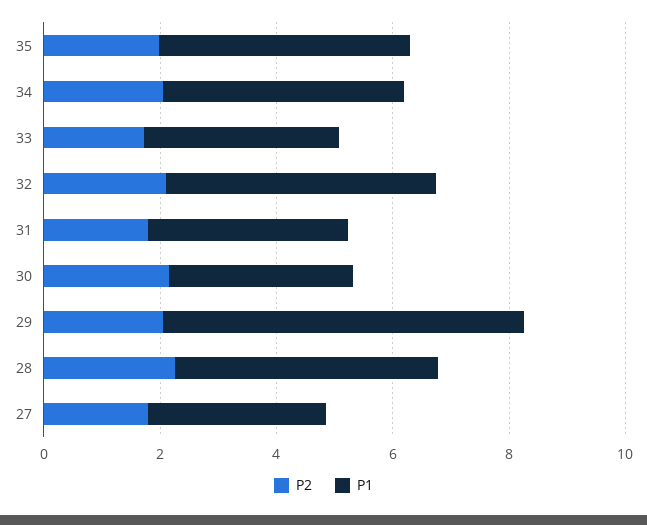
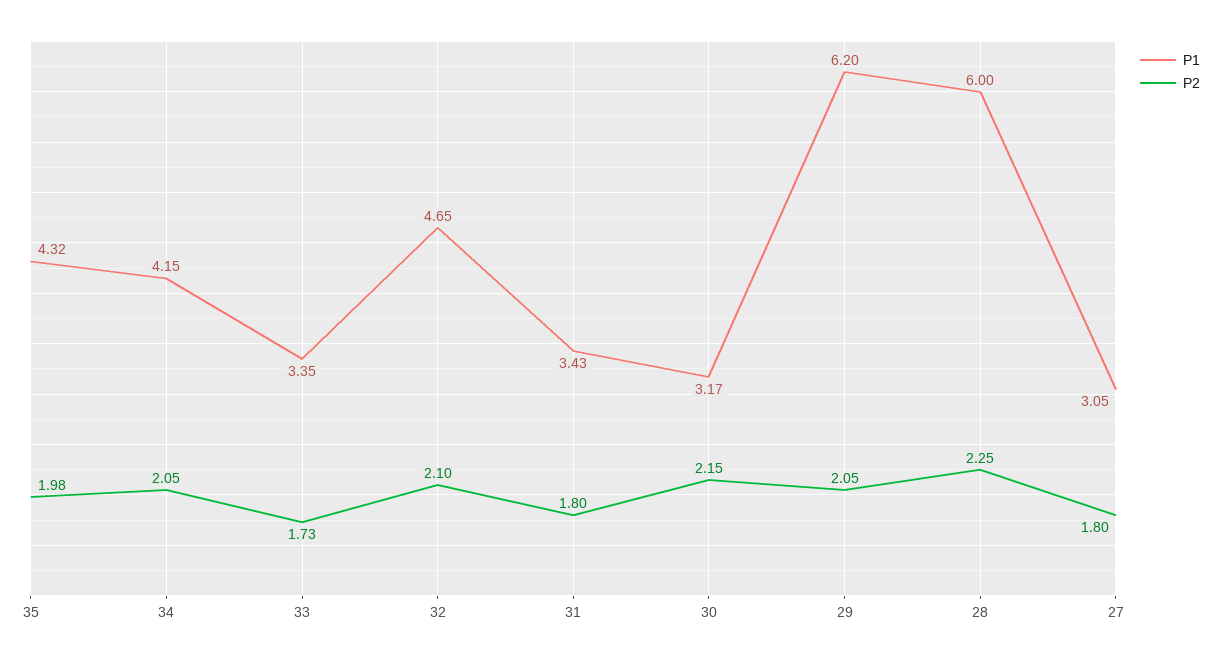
P1, 28: 4.5 -> 6

